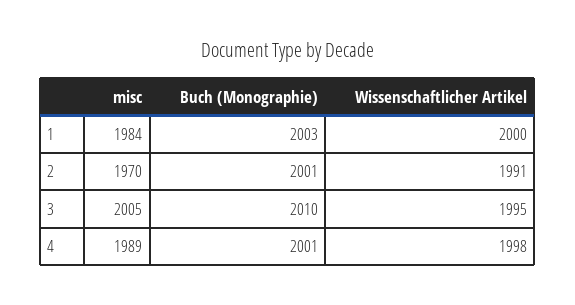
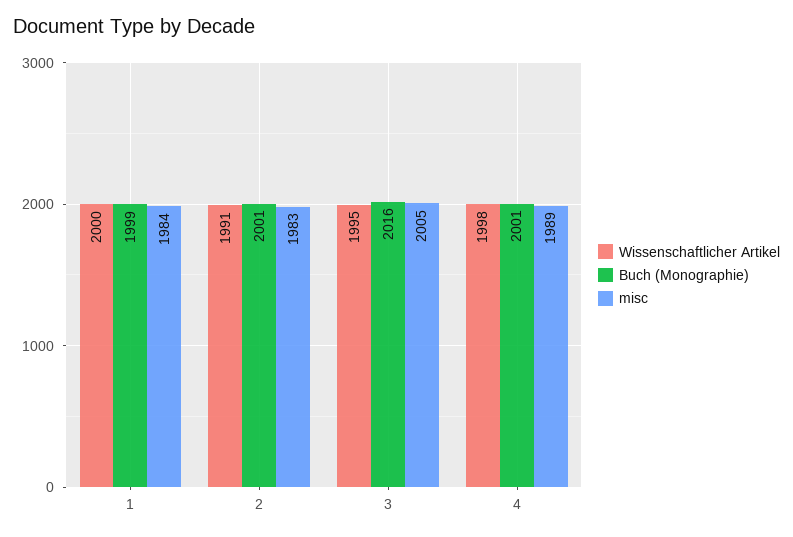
Buch (Monographie), 1: 2003 -> 1999
misc, 2: 1970 -> 1983
Buch (Monographie), 3: 2010 -> 2016

